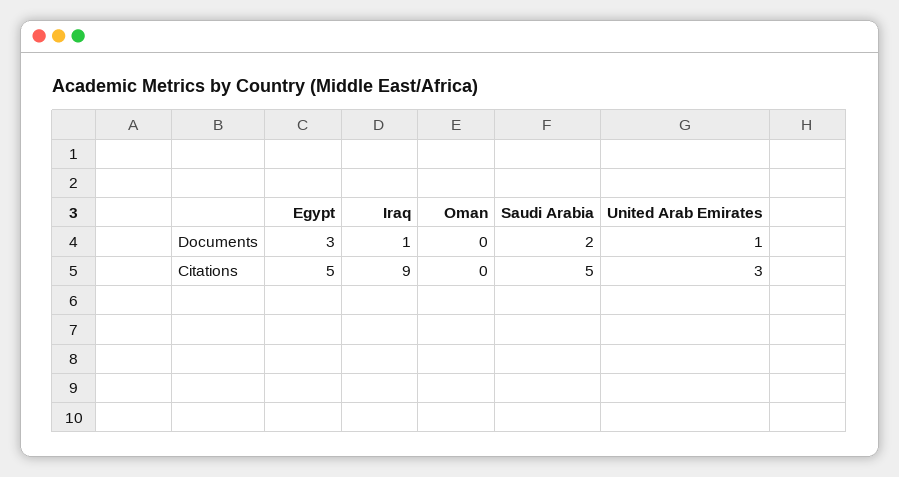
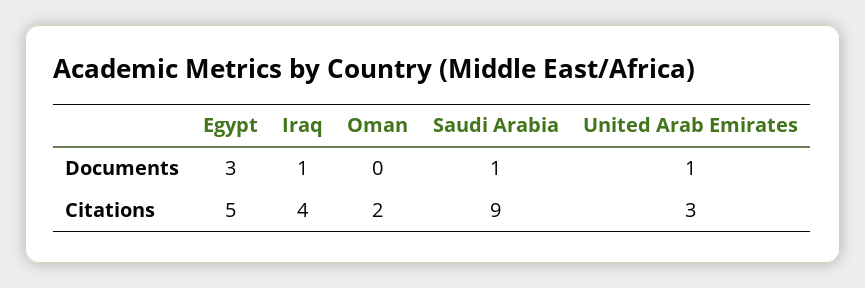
Saudi Arabia, Documents: 2 -> 1
Iraq, Citations: 9 -> 4
Oman, Citations: 0 -> 2
Saudi Arabia, Citations: 5 -> 9

